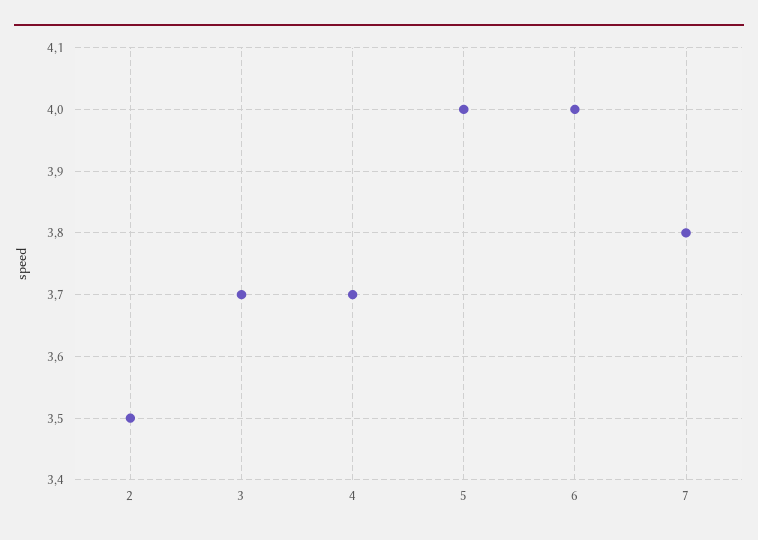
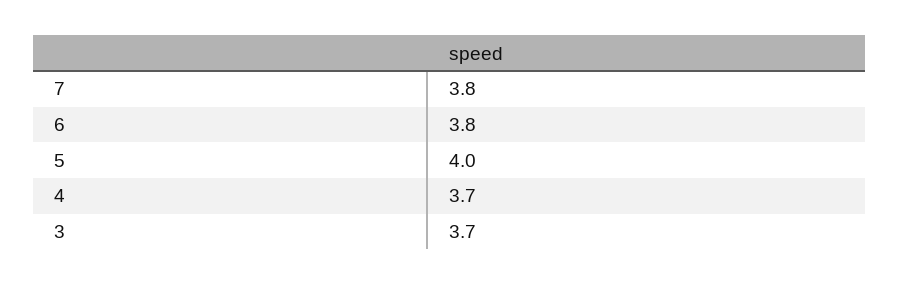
2: 3.5 -> none
6: 4 -> 3.8

